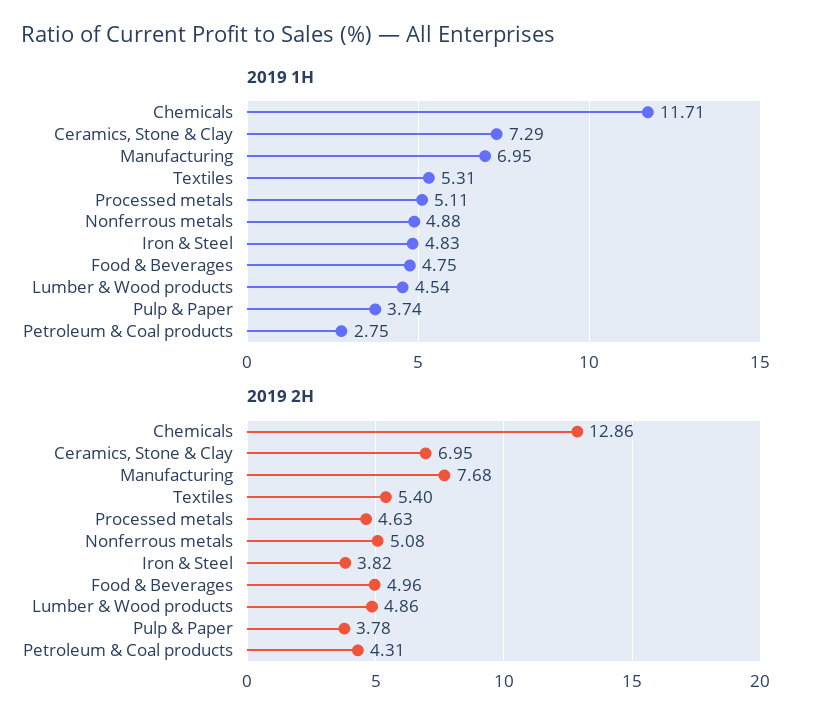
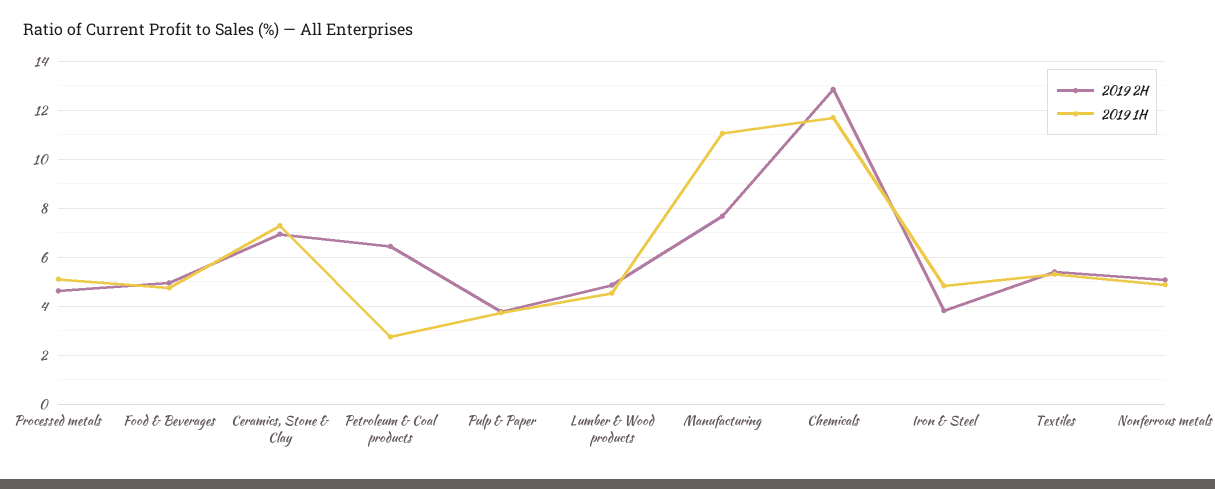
2019 1H, Manufacturing: 6.95 -> 11
2019 2H, Petroleum & Coal products: 4.31 -> 6.5

